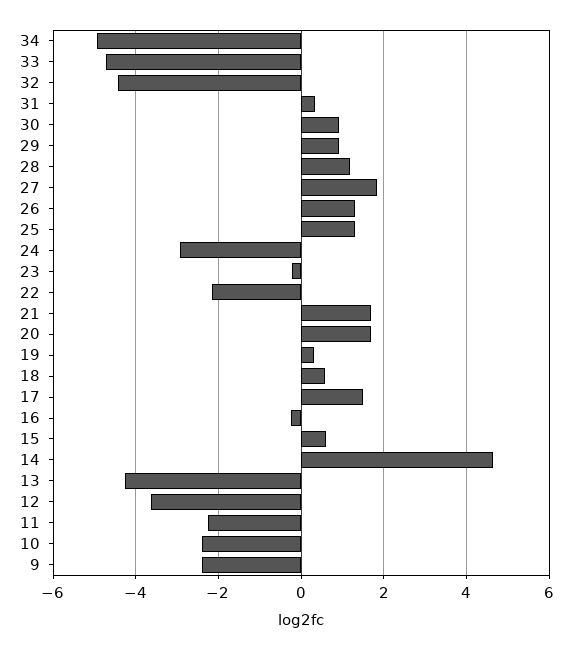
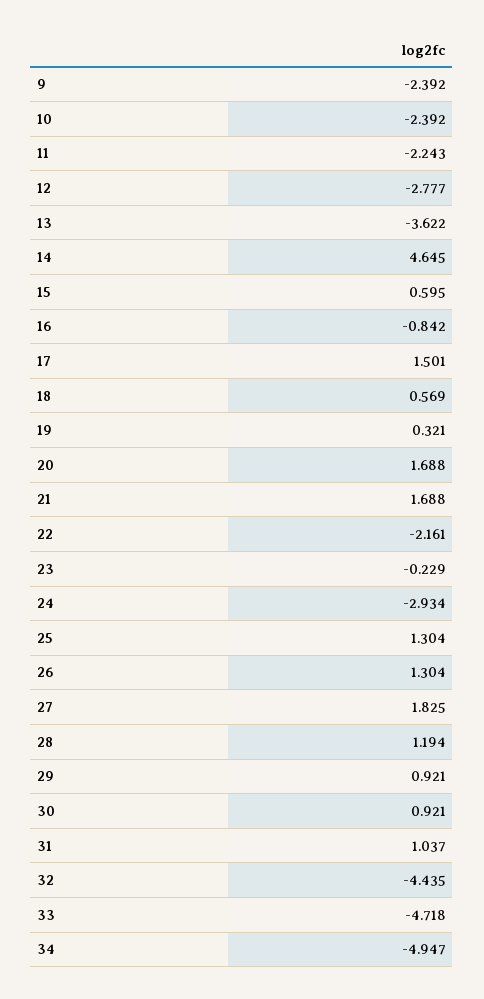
31: 0.4 -> 1.037
16: -0.2 -> -0.842
13: -4.2 -> -3.622
12: -3.6 -> -2.777

